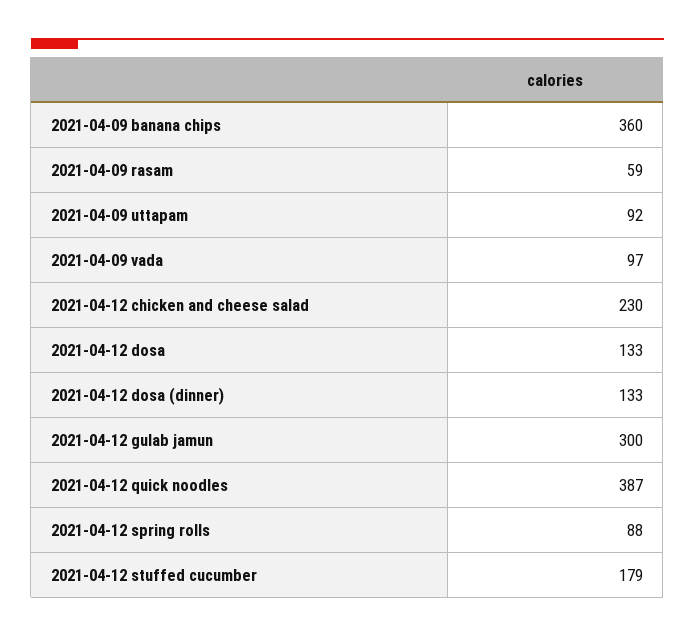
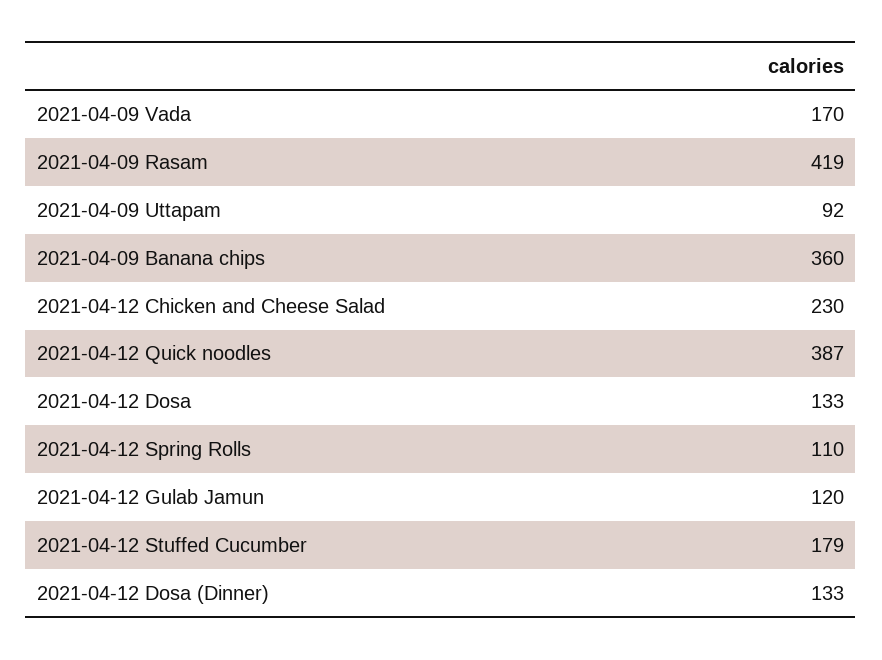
2021-04-09 rasam: 59 -> 419
2021-04-09 vada: 97 -> 170
2021-04-12 gulab jamun: 300 -> 120
2021-04-12 spring rolls: 88 -> 110

